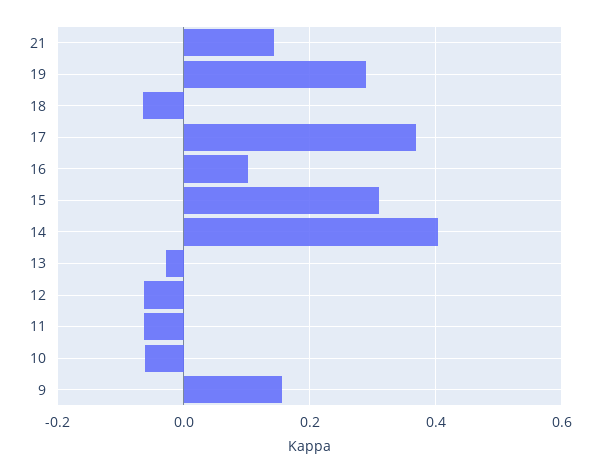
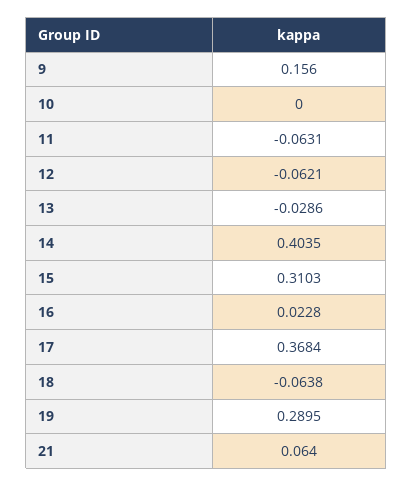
21: 0.14 -> 0.064
16: 0.1 -> 0.0228
10: -0.06 -> 0

